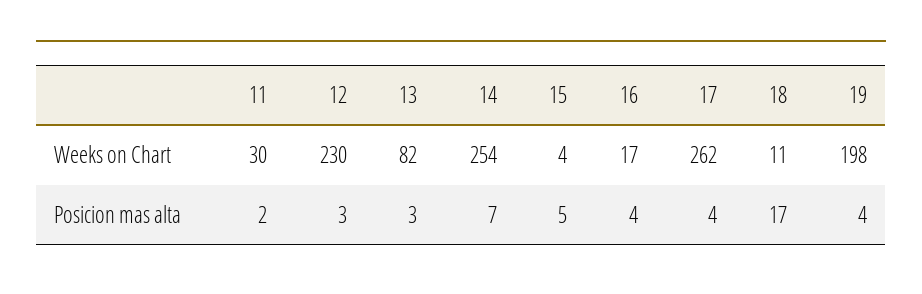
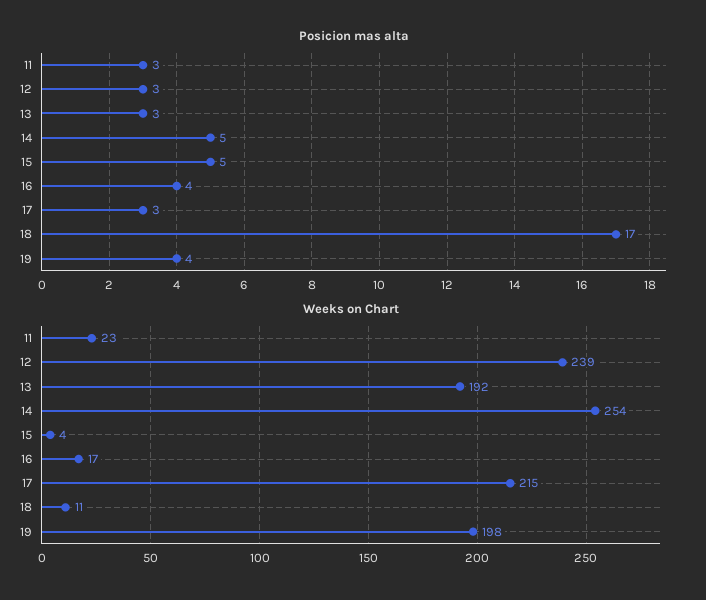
Weeks on Chart, 11: 30 -> 23
Weeks on Chart, 12: 230 -> 239
Weeks on Chart, 13: 82 -> 192
Weeks on Chart, 17: 262 -> 215
Posicion mas alta, 11: 2 -> 3
Posicion mas alta, 14: 7 -> 5
Posicion mas alta, 17: 4 -> 3

